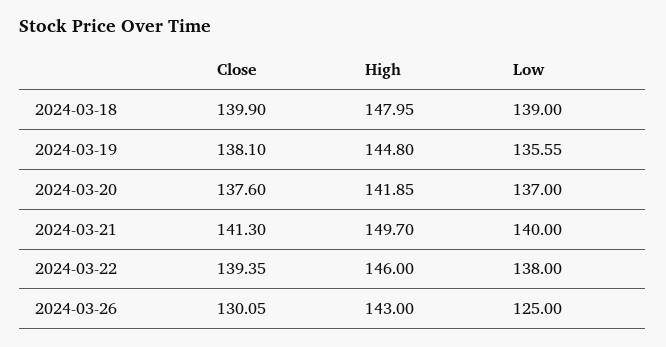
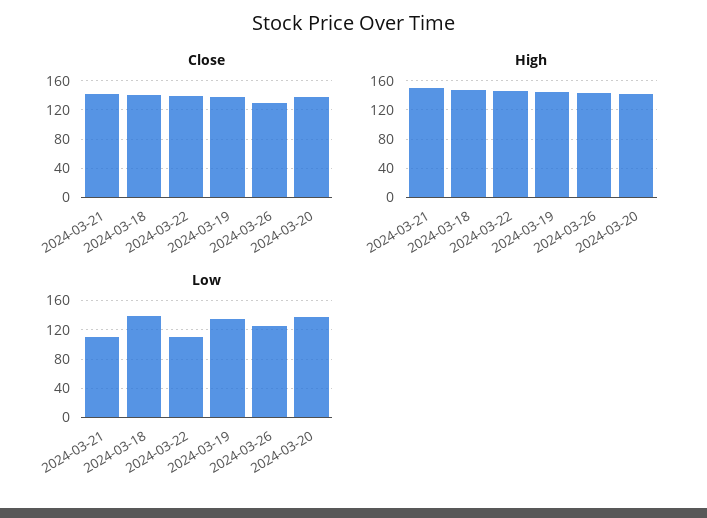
Low, 2024-03-21: 140 -> 110
Low, 2024-03-22: 138 -> 110

